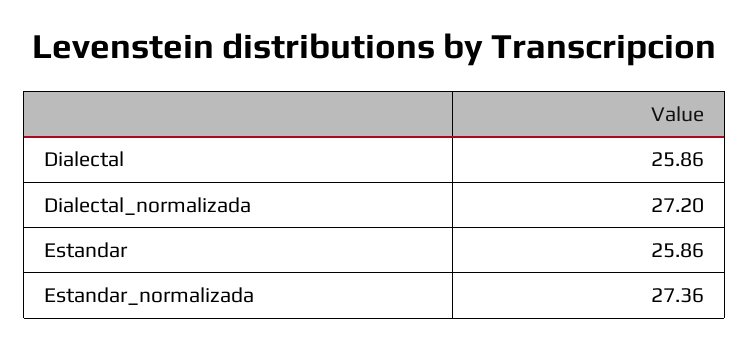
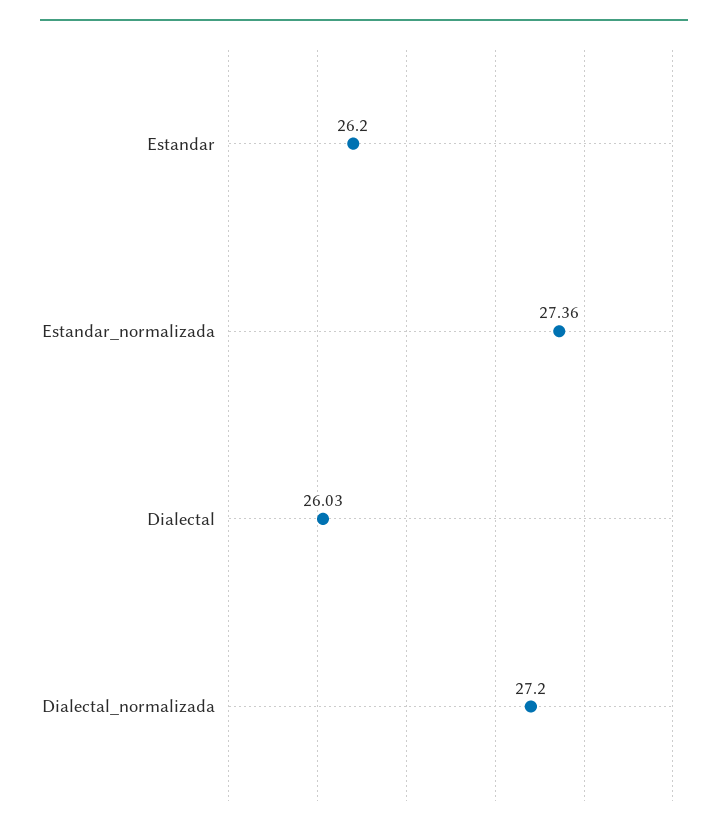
Dialectal: 25.86 -> 26.03
Estandar: 25.86 -> 26.2

